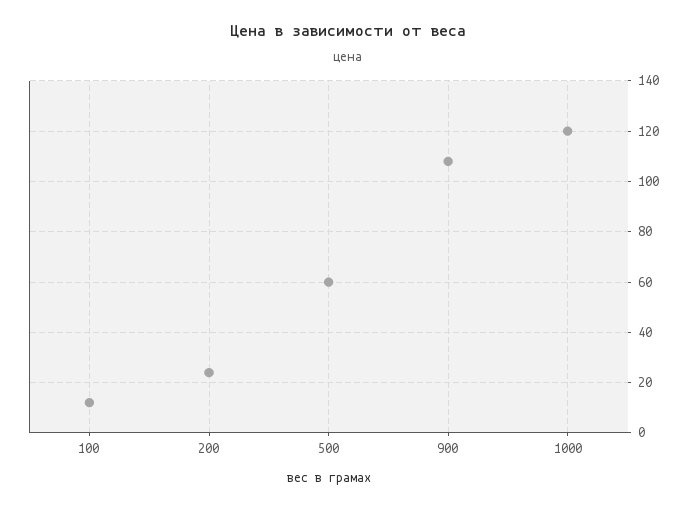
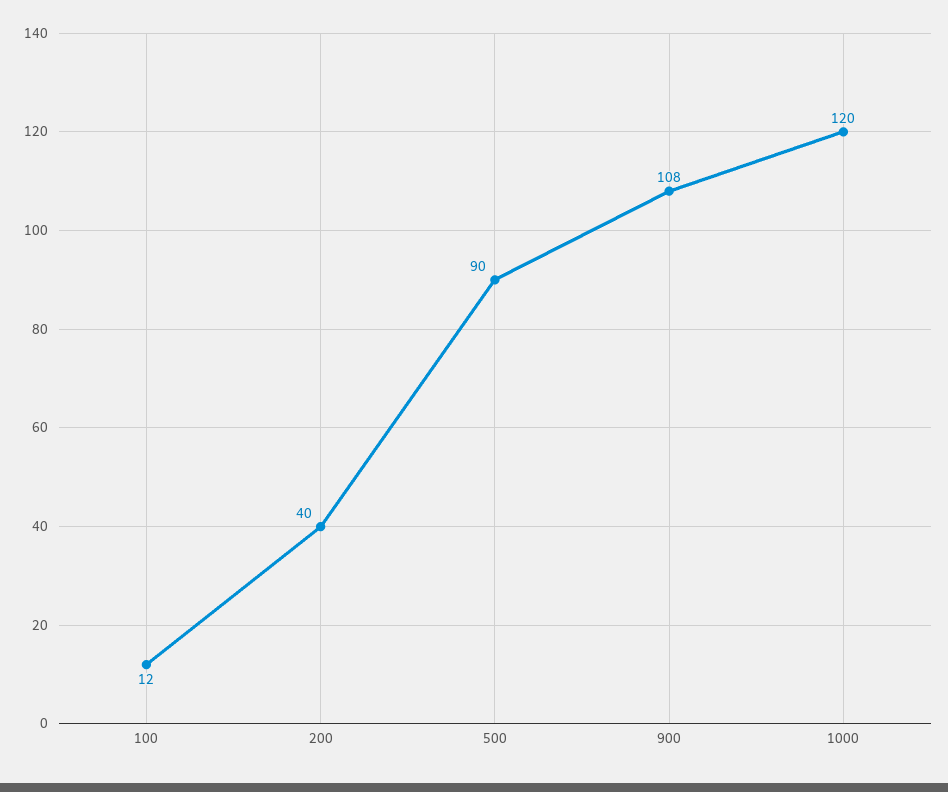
200: 25 -> 40
500: 60 -> 90

